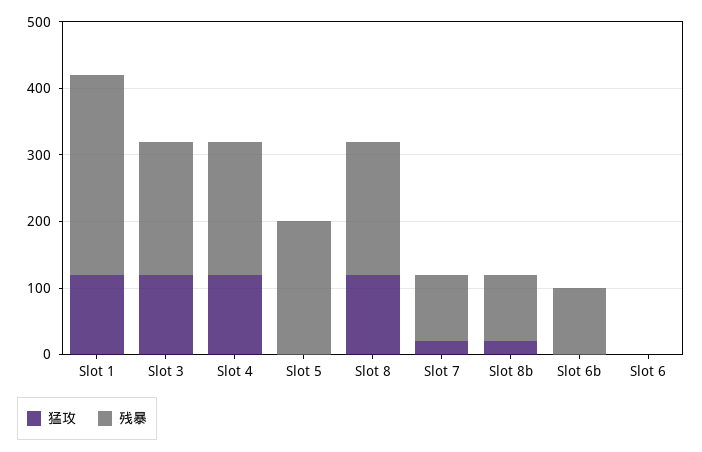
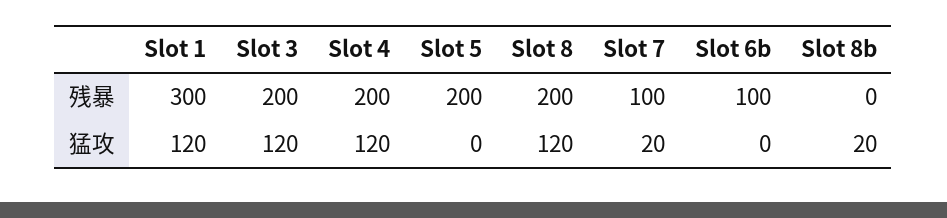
残暴, Slot 8b: 100 -> 0
猛攻, Slot 6: 0 -> none
残暴, Slot 6: 0 -> none

